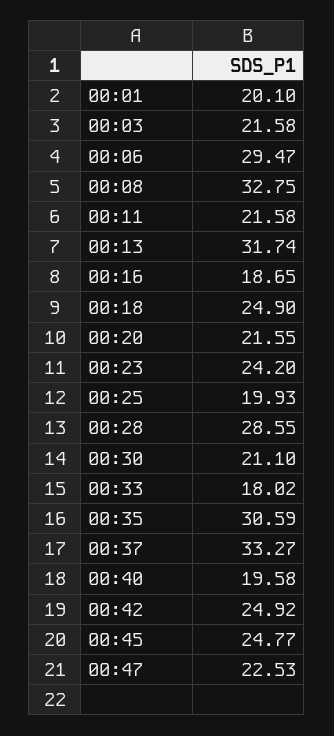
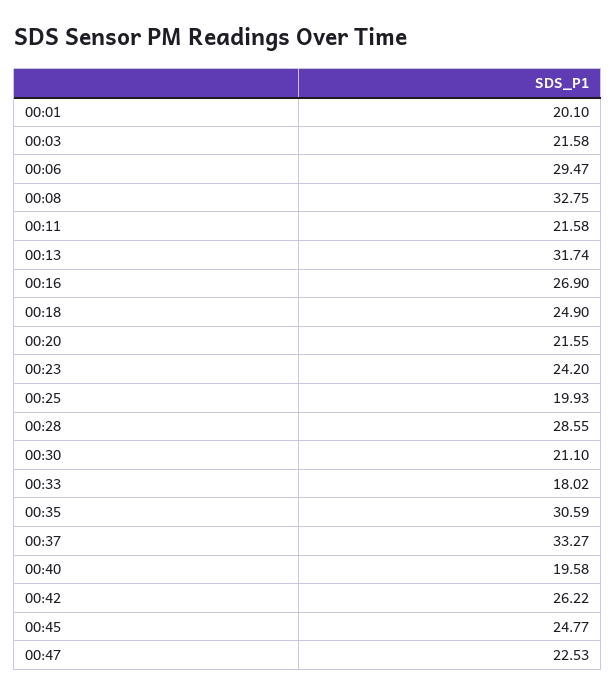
00:16: 18.65 -> 26.9
00:42: 24.92 -> 26.22

